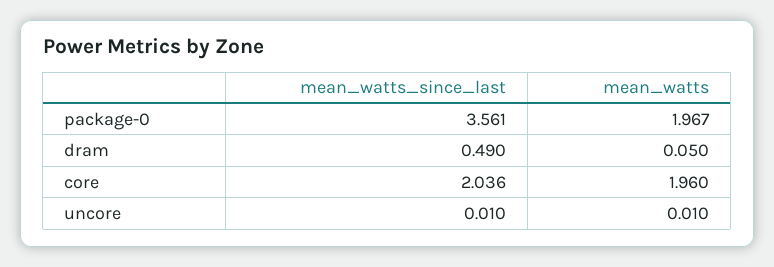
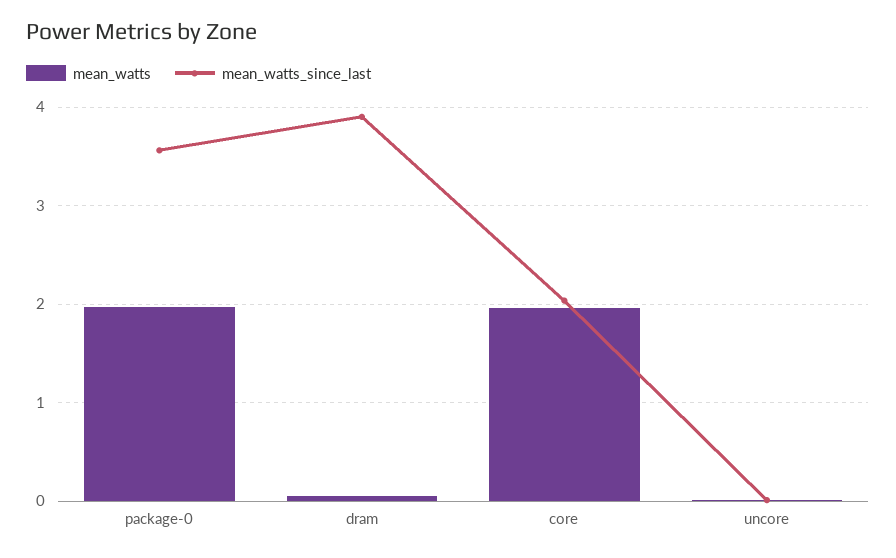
mean_watts_since_last, dram: 0.49 -> 3.9

